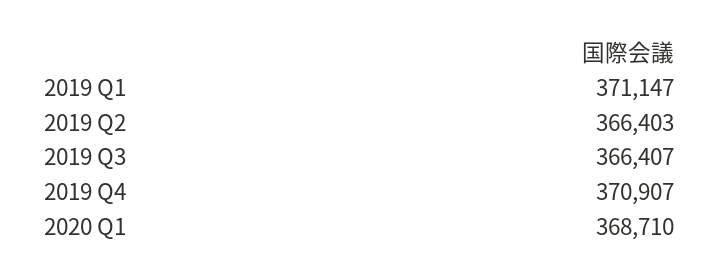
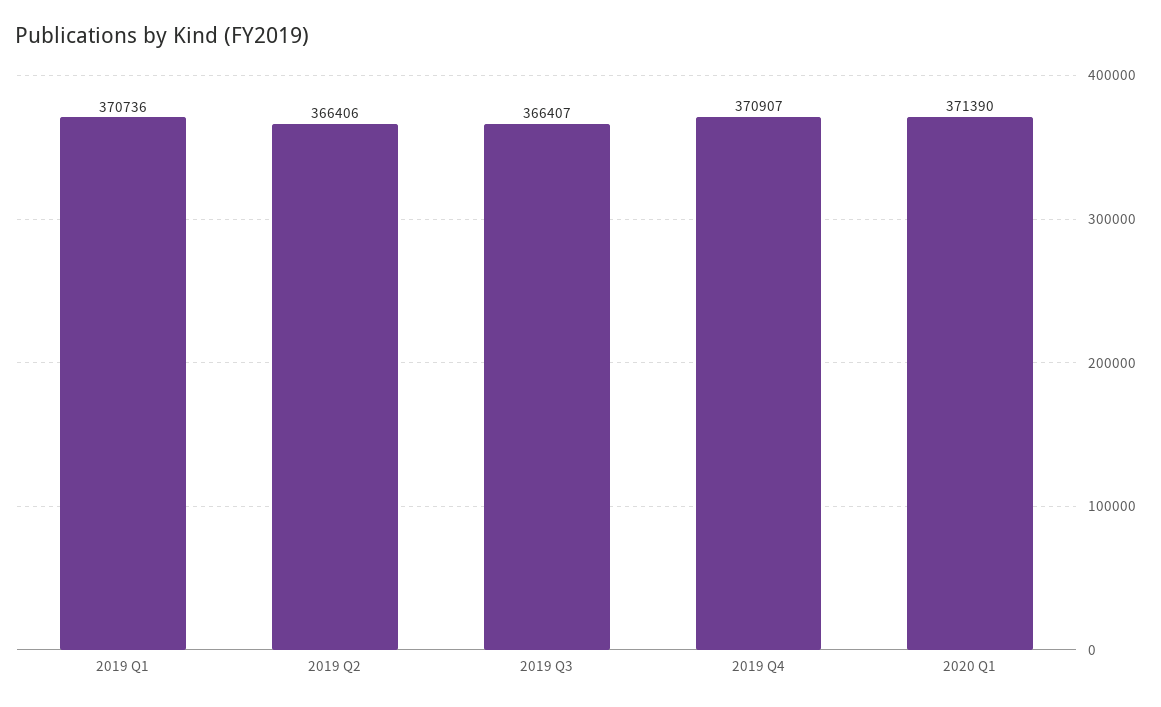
2019 Q1: 371147 -> 370736
2019 Q2: 366403 -> 366406
2020 Q1: 368710 -> 371390

